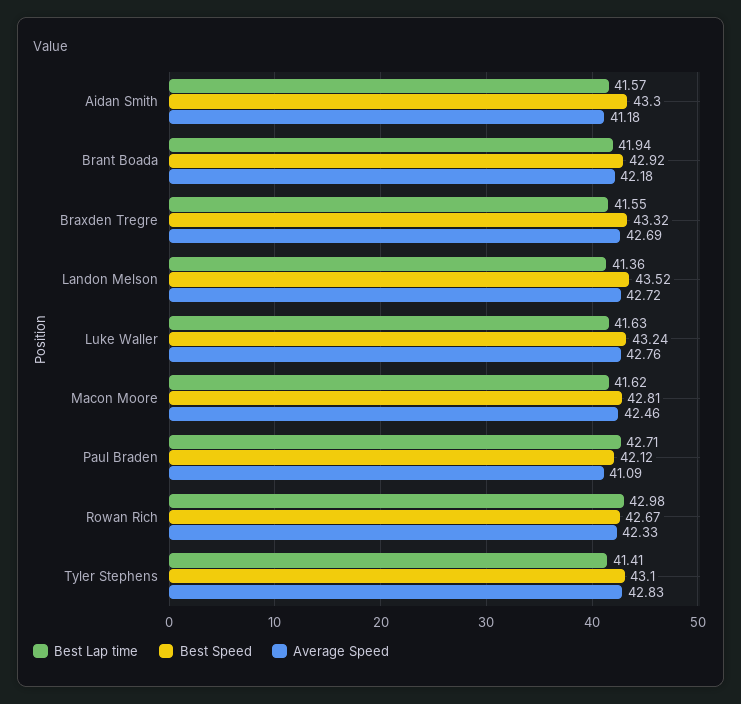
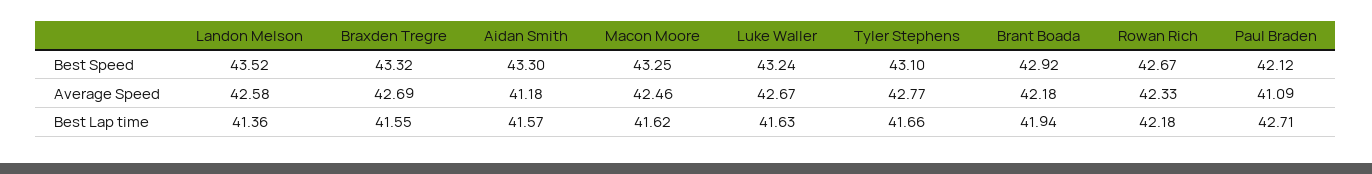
Average Speed, Landon Melson: 42.72 -> 42.58
Average Speed, Luke Waller: 42.76 -> 42.67
Best Speed, Macon Moore: 42.81 -> 43.25
Best Lap time, Rowan Rich: 42.98 -> 42.18
Best Lap time, Tyler Stephens: 41.41 -> 41.66
Average Speed, Tyler Stephens: 42.83 -> 42.77

